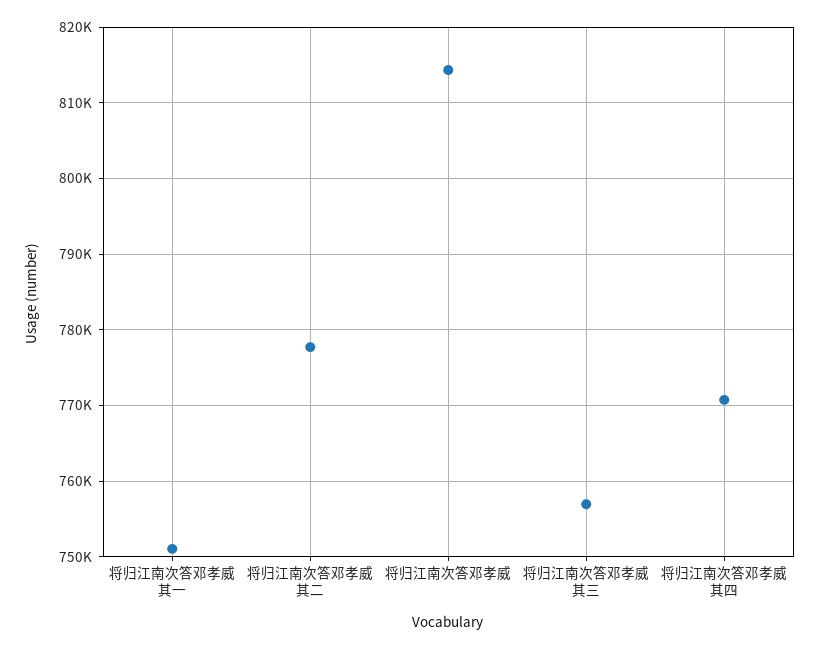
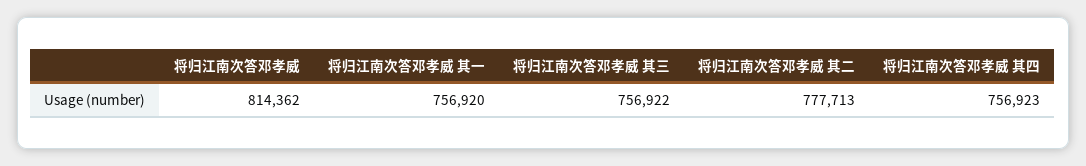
将归江南次答邓孝威 其一: 751000 -> 756920
将归江南次答邓孝威 其四: 771000 -> 756923

